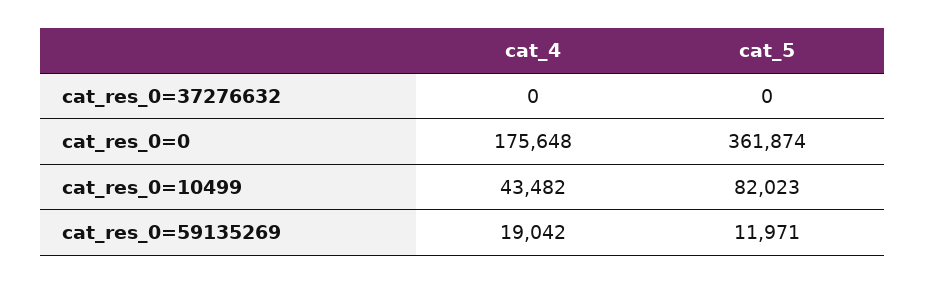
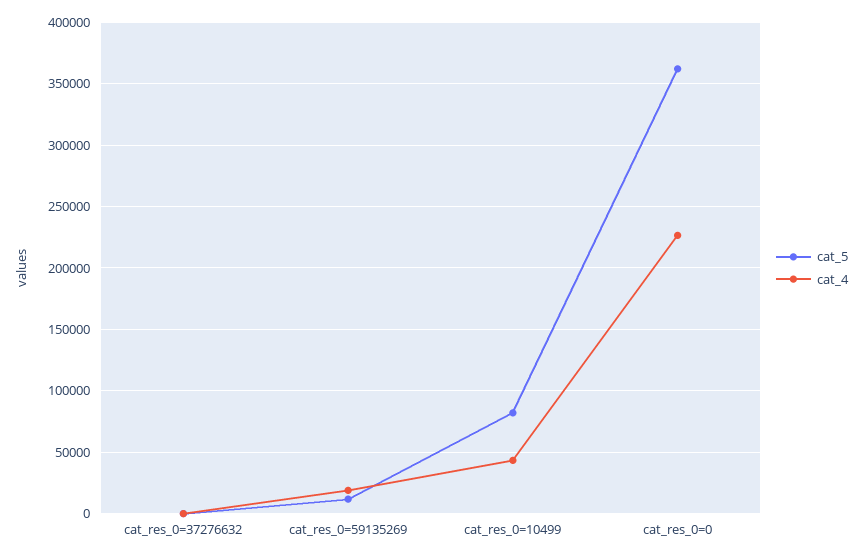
cat_4, cat_res_0=0: 175648 -> 225000

